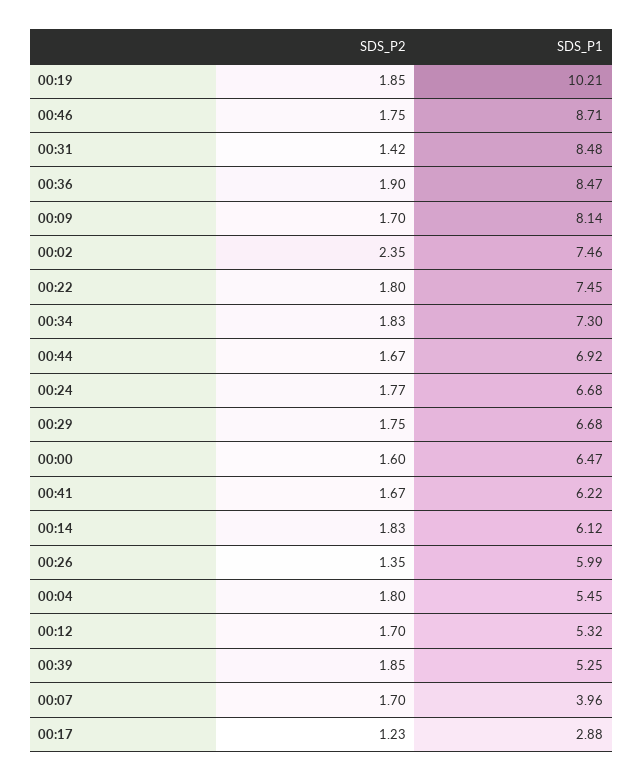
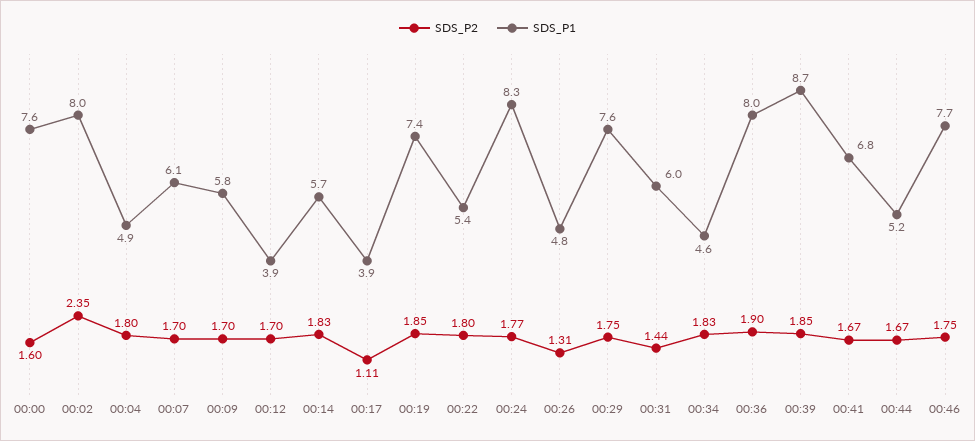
SDS_P1, 00:19: 10.21 -> 7.4
SDS_P1, 00:46: 8.71 -> 7.7
SDS_P2, 00:31: 1.42 -> 1.44
SDS_P1, 00:31: 8.48 -> 6
SDS_P1, 00:36: 8.47 -> 8
SDS_P1, 00:09: 8.14 -> 5.8
SDS_P1, 00:02: 7.46 -> 8
SDS_P1, 00:22: 7.45 -> 5.4
SDS_P1, 00:34: 7.3 -> 4.6
SDS_P1, 00:44: 6.92 -> 5.2
SDS_P1, 00:24: 6.68 -> 8.3
SDS_P1, 00:29: 6.68 -> 7.6
SDS_P1, 00:00: 6.47 -> 7.6
SDS_P1, 00:41: 6.22 -> 6.8
SDS_P1, 00:14: 6.12 -> 5.7
SDS_P2, 00:26: 1.35 -> 1.31
SDS_P1, 00:26: 5.99 -> 4.8
SDS_P1, 00:04: 5.45 -> 4.9
SDS_P1, 00:12: 5.32 -> 3.9
SDS_P1, 00:39: 5.25 -> 8.7
SDS_P1, 00:07: 3.96 -> 6.1
SDS_P2, 00:17: 1.23 -> 1.11
SDS_P1, 00:17: 2.88 -> 3.9

